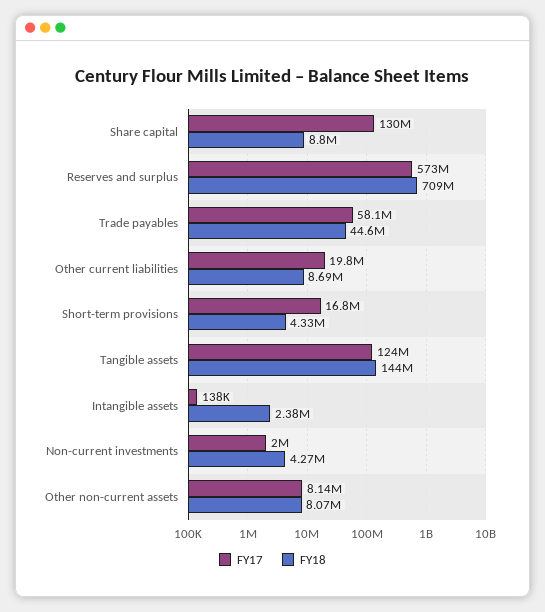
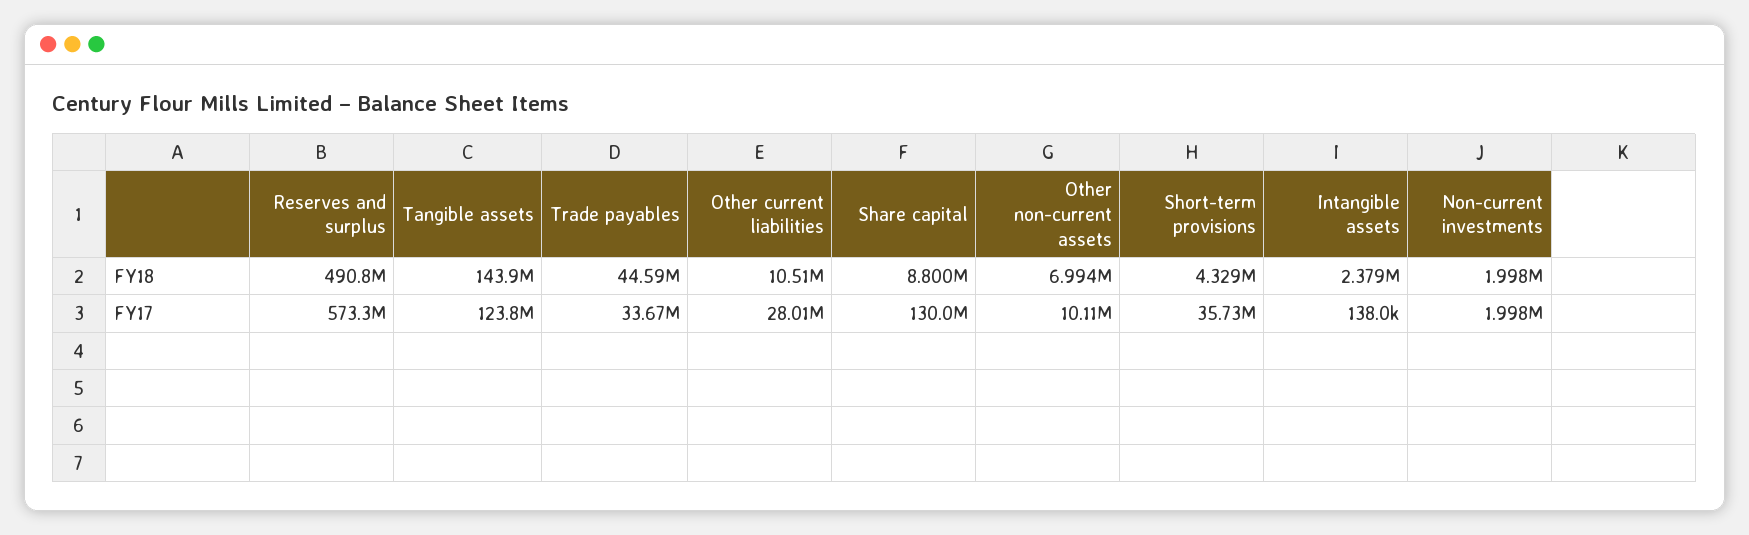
FY18, Reserves and surplus: 709000000 -> 490800000
FY17, Trade payables: 58100000 -> 33670000
FY17, Other current liabilities: 19800000 -> 28010000
FY18, Other current liabilities: 8690000 -> 10510000
FY17, Short-term provisions: 16800000 -> 35730000
FY18, Non-current investments: 4270000 -> 1998000
FY17, Other non-current assets: 8140000 -> 10110000
FY18, Other non-current assets: 8070000 -> 6994000

